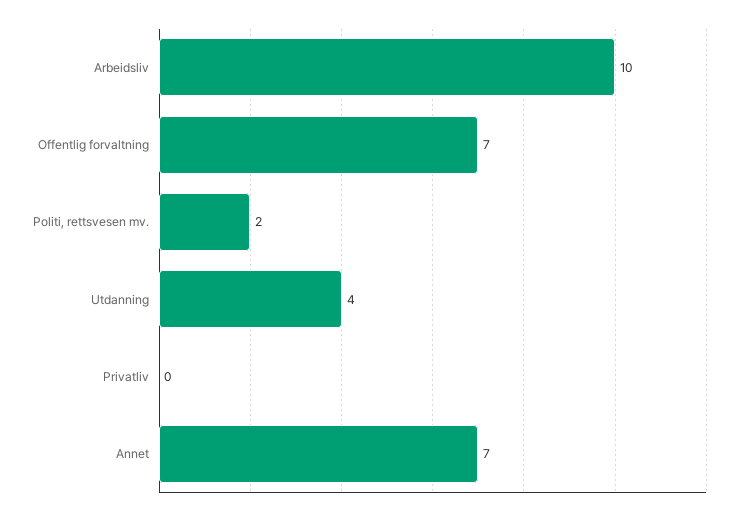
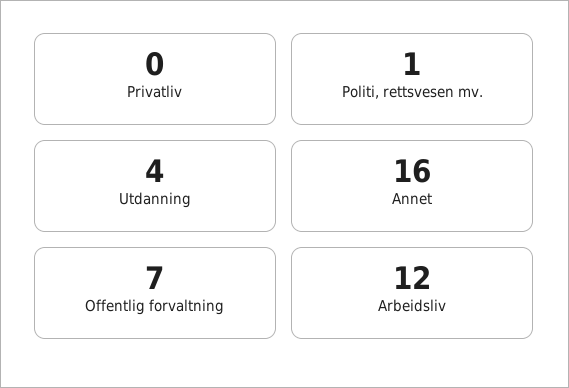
Arbeidsliv: 10 -> 12
Politi, rettsvesen mv.: 2 -> 1
Annet: 7 -> 16

